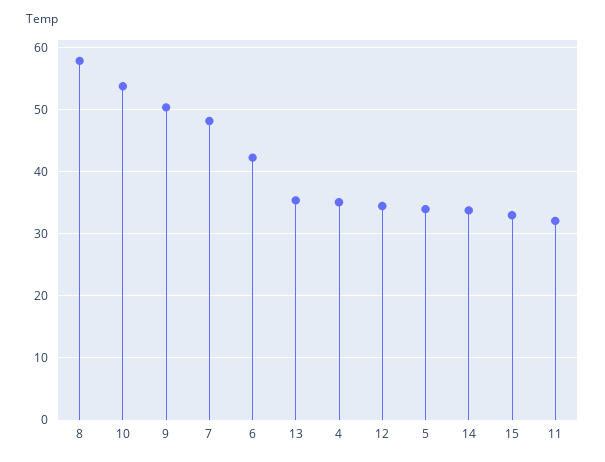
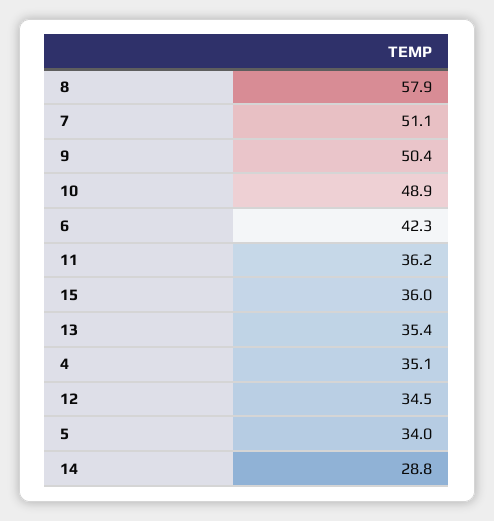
10: 54 -> 48.9
7: 48 -> 51.1
14: 34 -> 28.8
15: 33 -> 36
11: 32 -> 36.2

